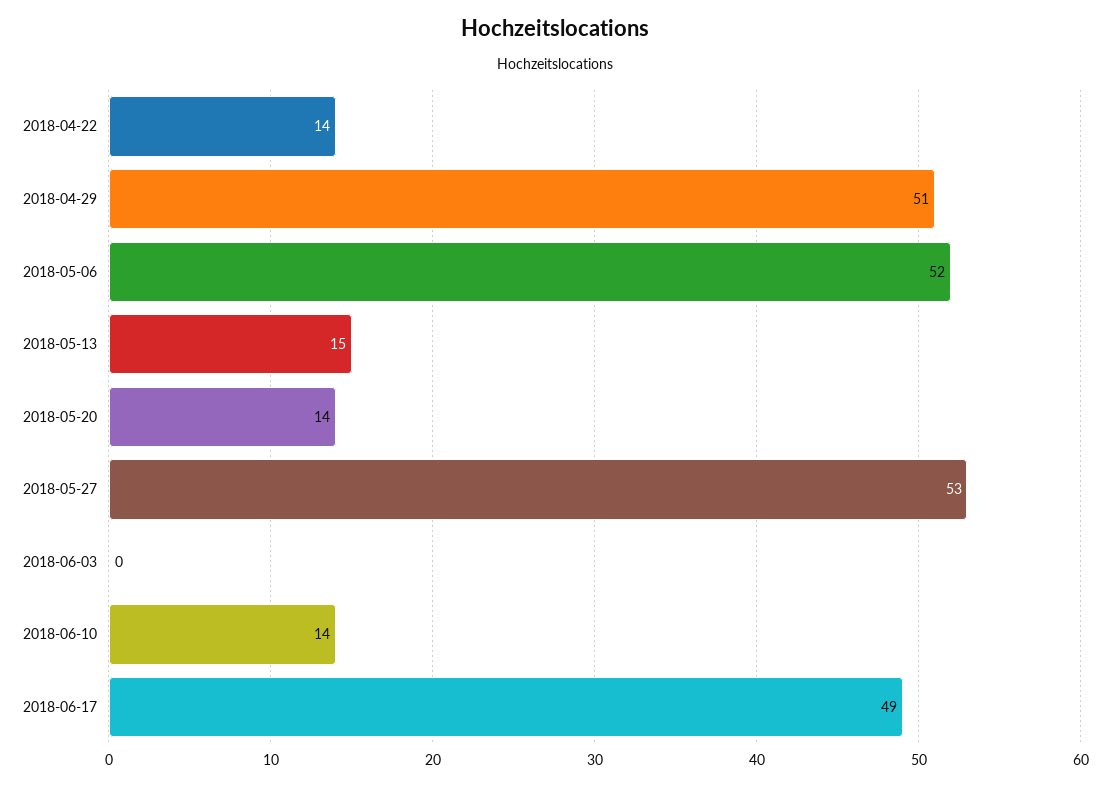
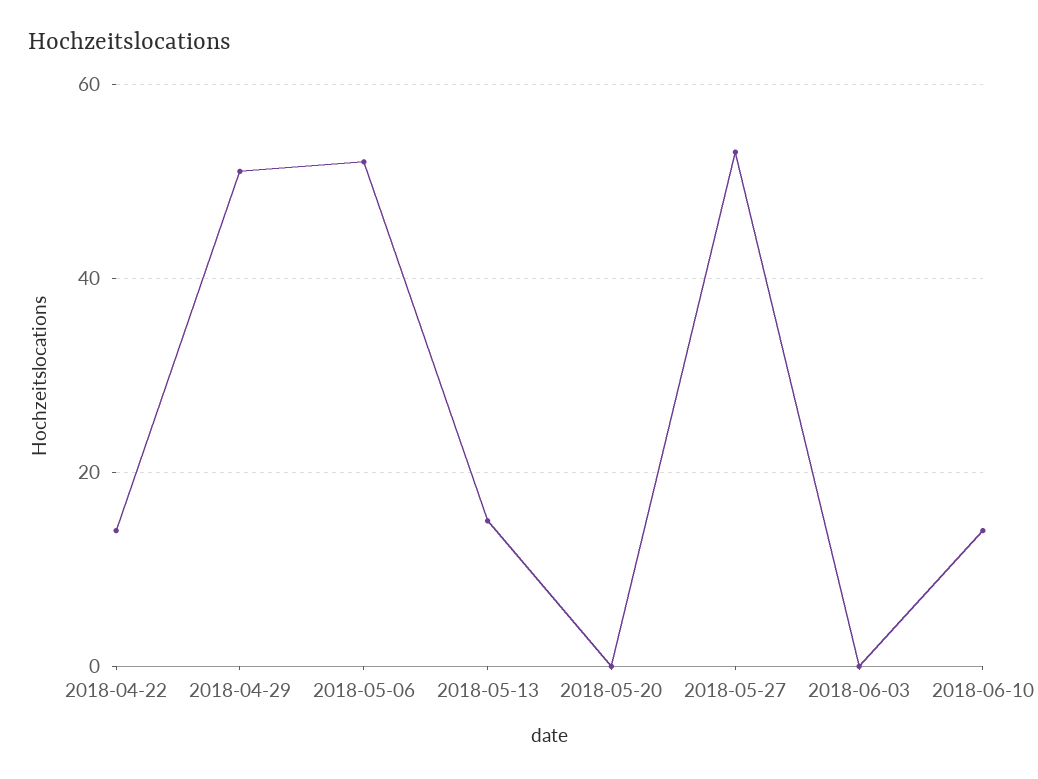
2018-05-20: 14 -> 0
2018-06-17: 49 -> none

